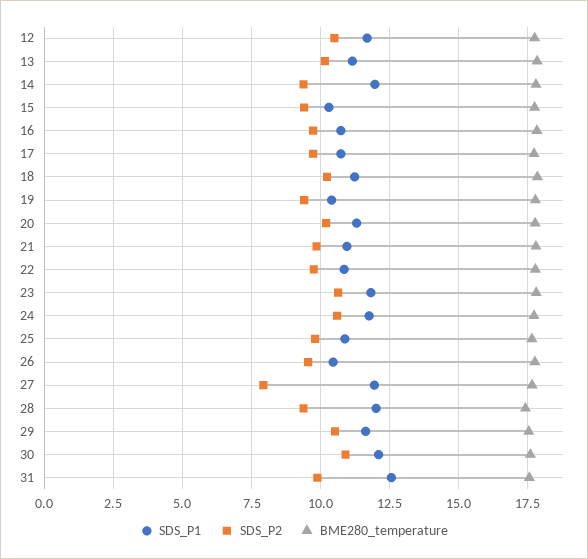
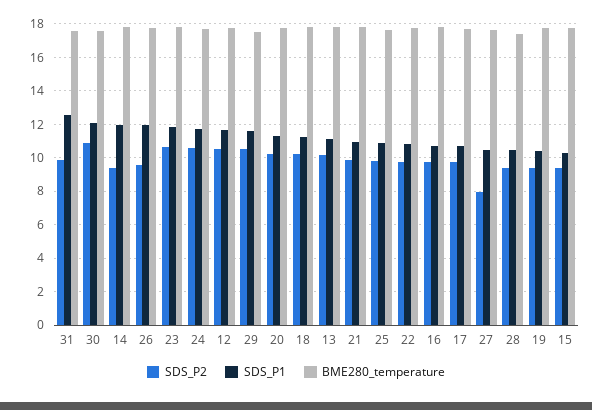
SDS_P1, 26: 10.5 -> 12
SDS_P1, 27: 12 -> 10.5
SDS_P1, 28: 12 -> 10.5

